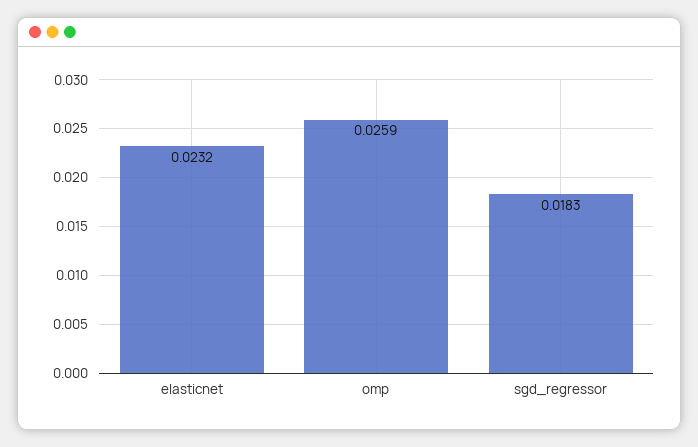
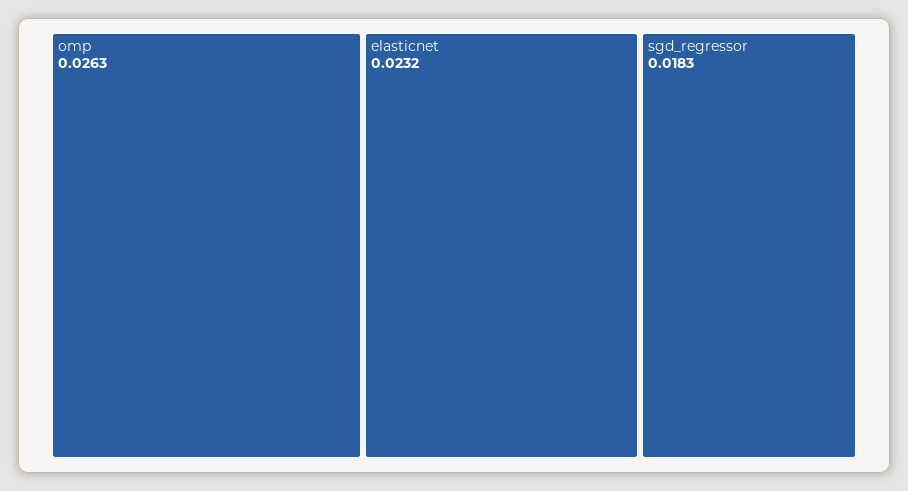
omp: 0.0259 -> 0.0263

